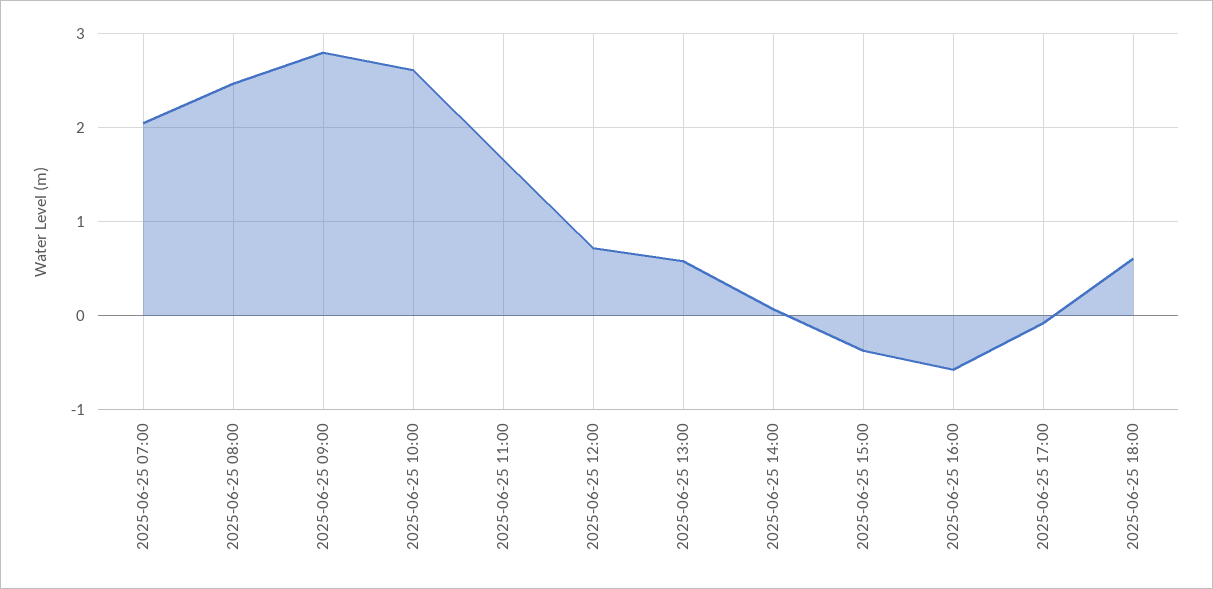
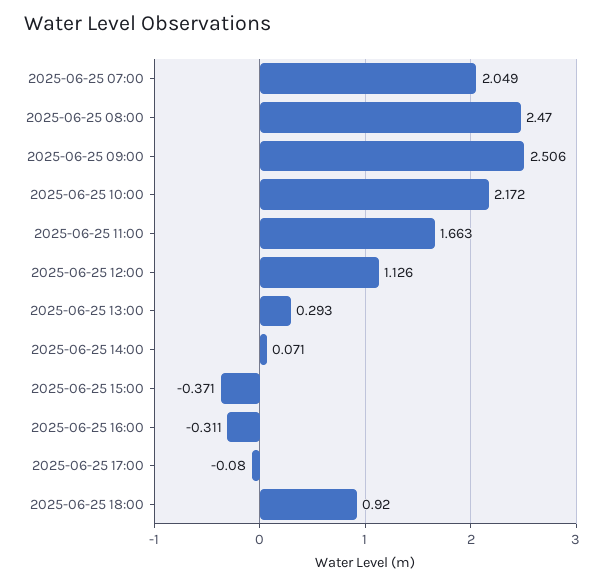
2025-06-25 09:00: 2.8 -> 2.506
2025-06-25 10:00: 2.6 -> 2.172
2025-06-25 12:00: 0.7 -> 1.126
2025-06-25 13:00: 0.6 -> 0.293
2025-06-25 16:00: -0.6 -> -0.311
2025-06-25 18:00: 0.6 -> 0.92

